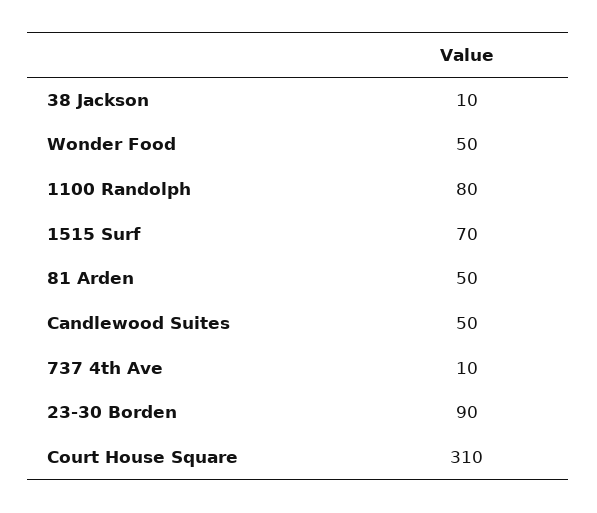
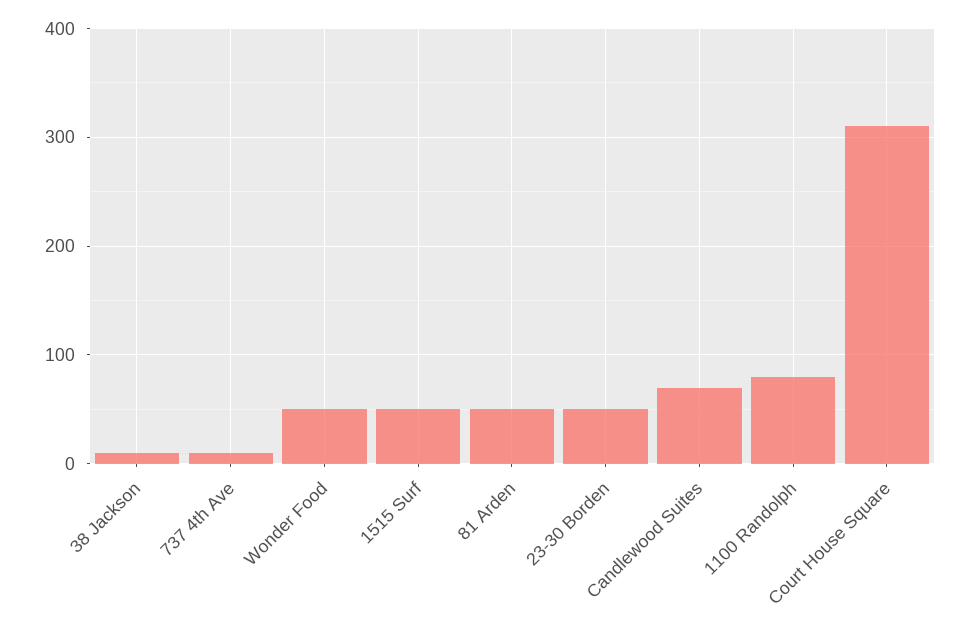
1515 Surf: 70 -> 50
Candlewood Suites: 50 -> 70
23-30 Borden: 90 -> 50

